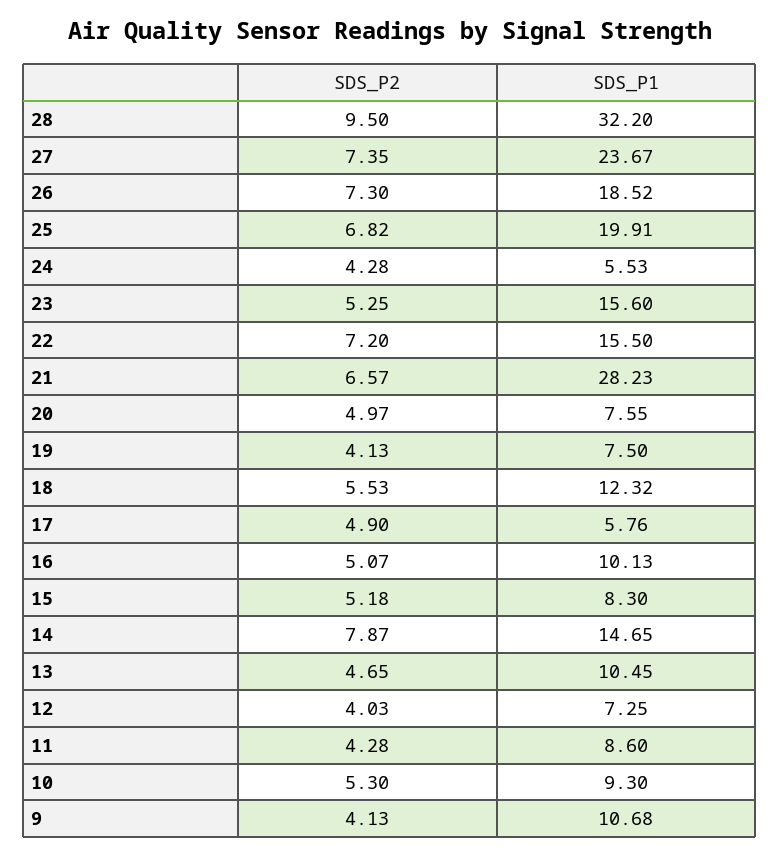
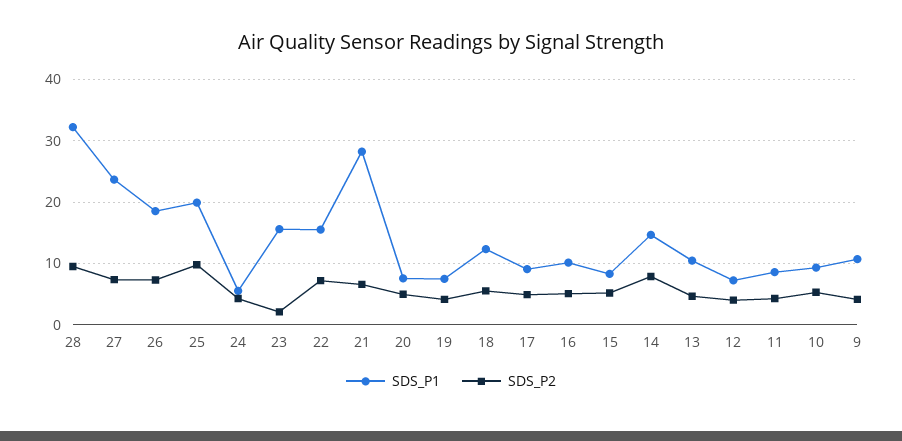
SDS_P2, 25: 6.82 -> 10
SDS_P2, 23: 5.25 -> 2
SDS_P1, 17: 5.76 -> 9

